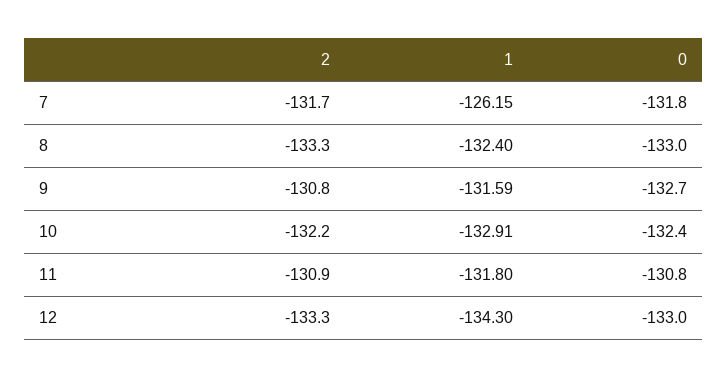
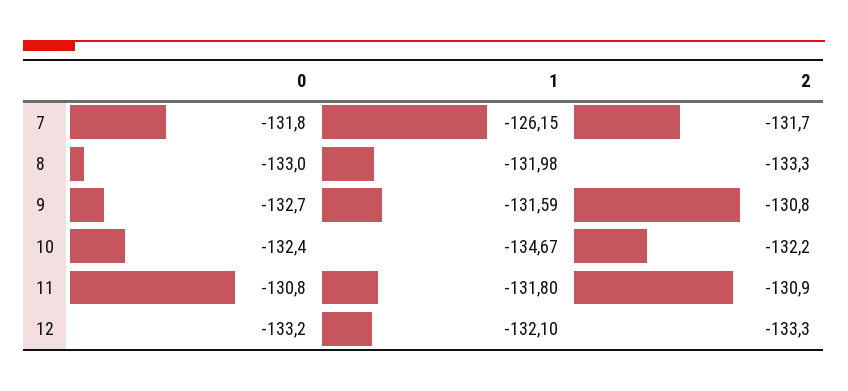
1, 8: -132.4 -> -131.98
1, 10: -132.91 -> -134.67
1, 12: -134.3 -> -132.1
0, 12: -133 -> -133.2

